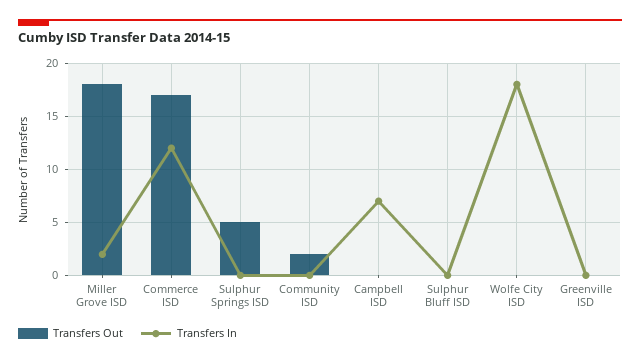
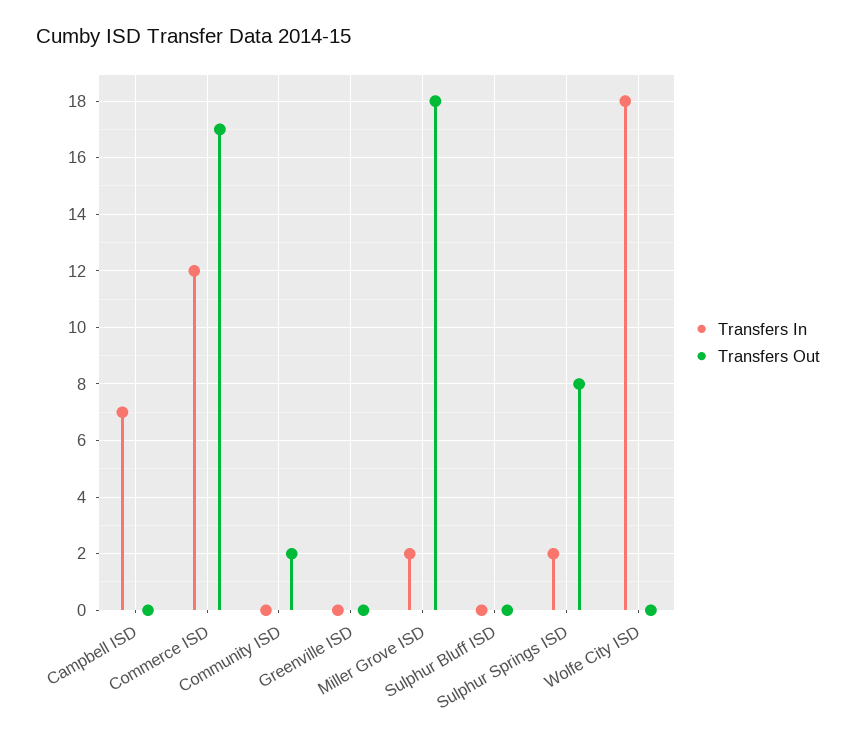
Transfers Out, Sulphur Springs ISD: 5 -> 8
Transfers In, Sulphur Springs ISD: 0 -> 2

